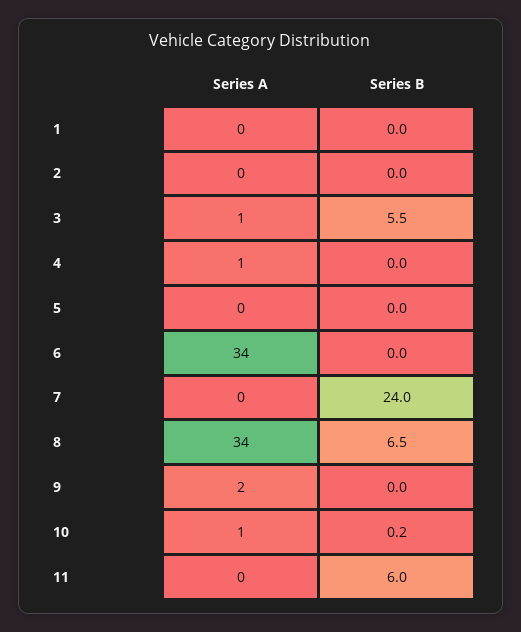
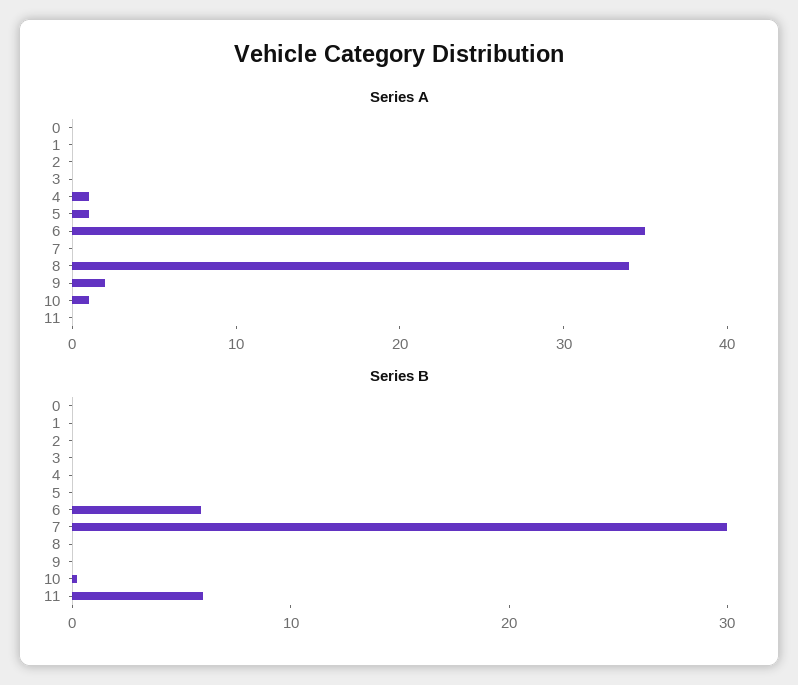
Series A, 3: 1 -> 0
Series B, 3: 5.5 -> 0
Series A, 5: 0 -> 1
Series A, 6: 34 -> 35
Series B, 6: 0 -> 6
Series B, 7: 24 -> 30
Series B, 8: 6.5 -> 0
Series A, 0: none -> 0
Series B, 0: none -> 0

